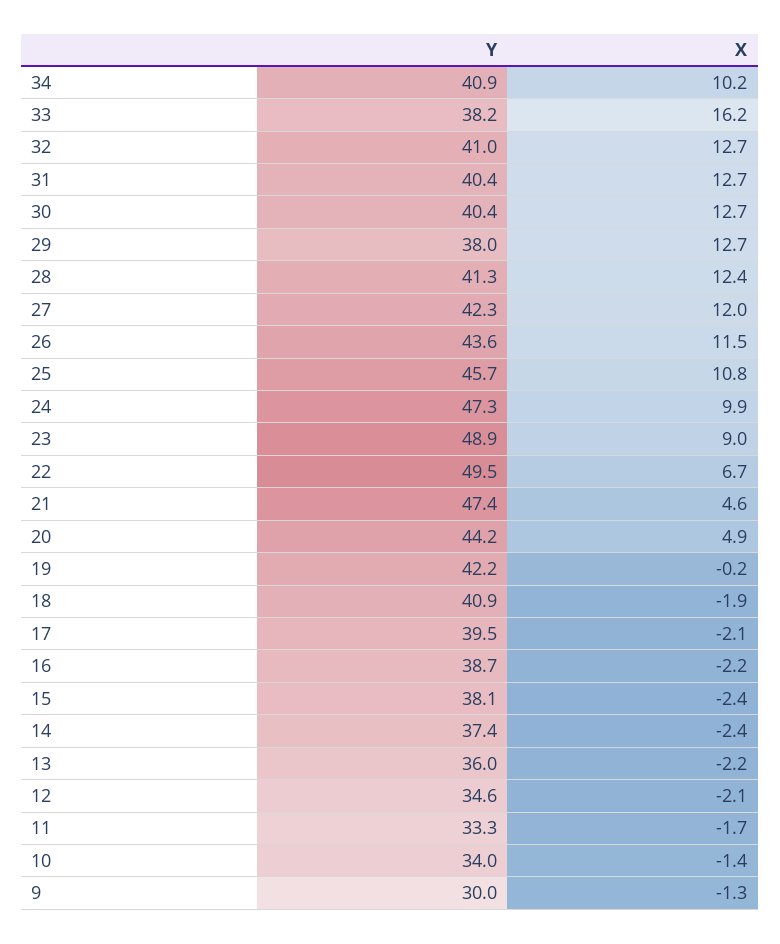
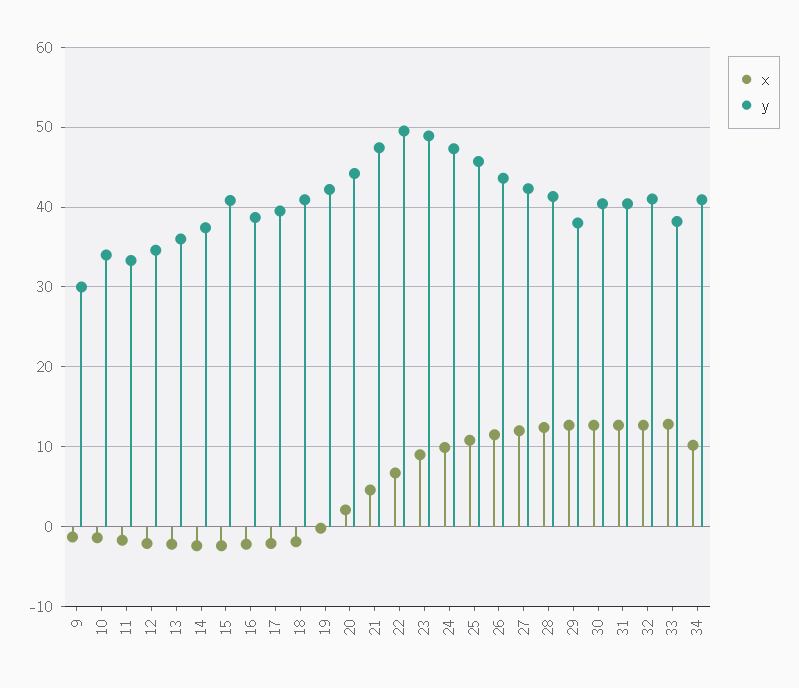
X, 33: 16.2 -> 13
X, 20: 4.9 -> 2
Y, 15: 38.1 -> 41

